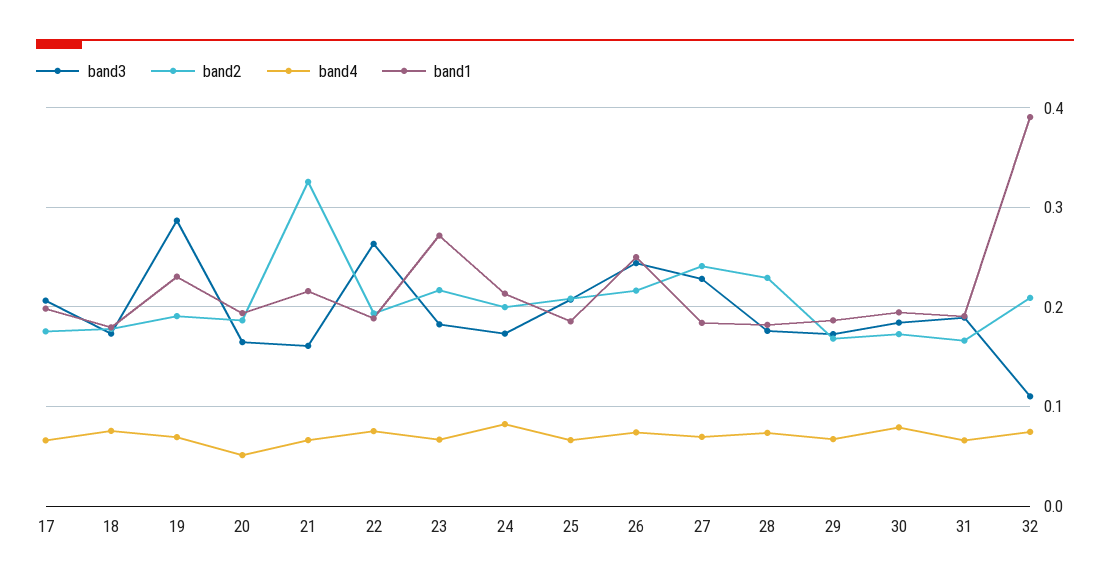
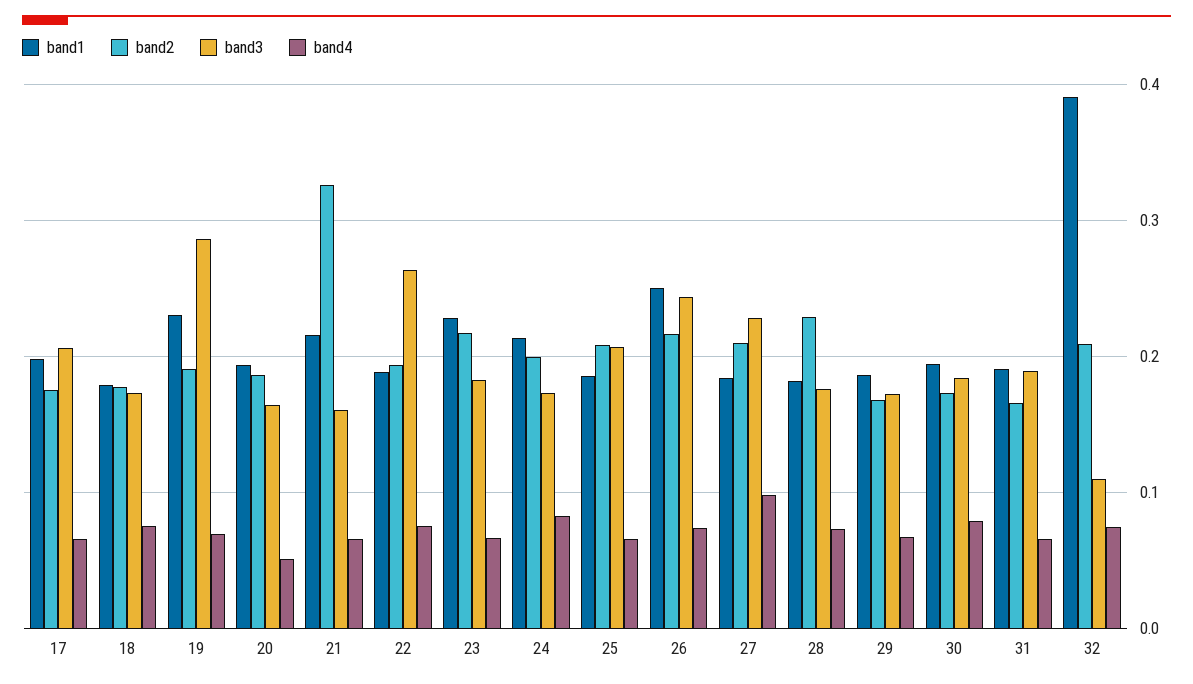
band1, 23: 0.27 -> 0.23
band2, 27: 0.24 -> 0.21
band4, 27: 0.07 -> 0.1

